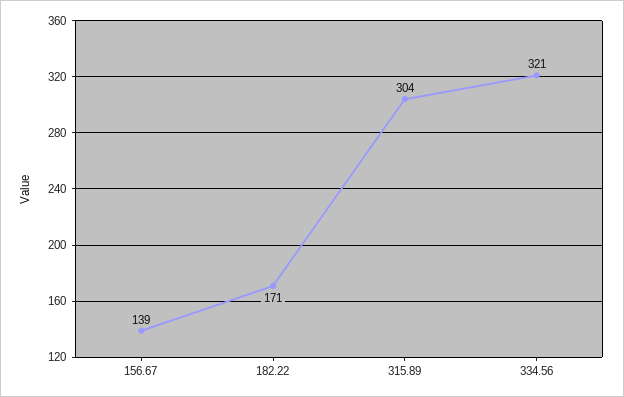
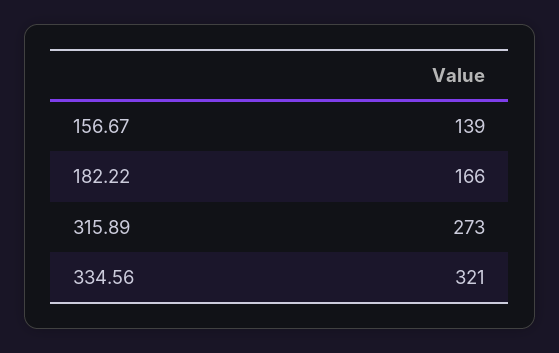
182.22: 171 -> 166
315.89: 304 -> 273

